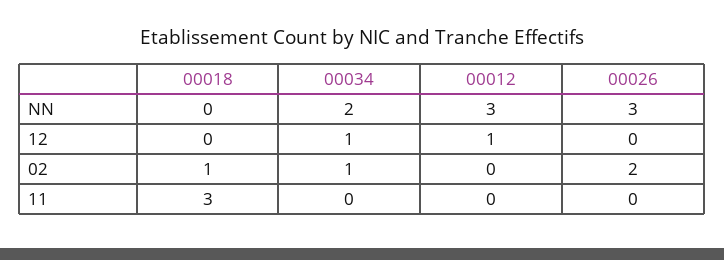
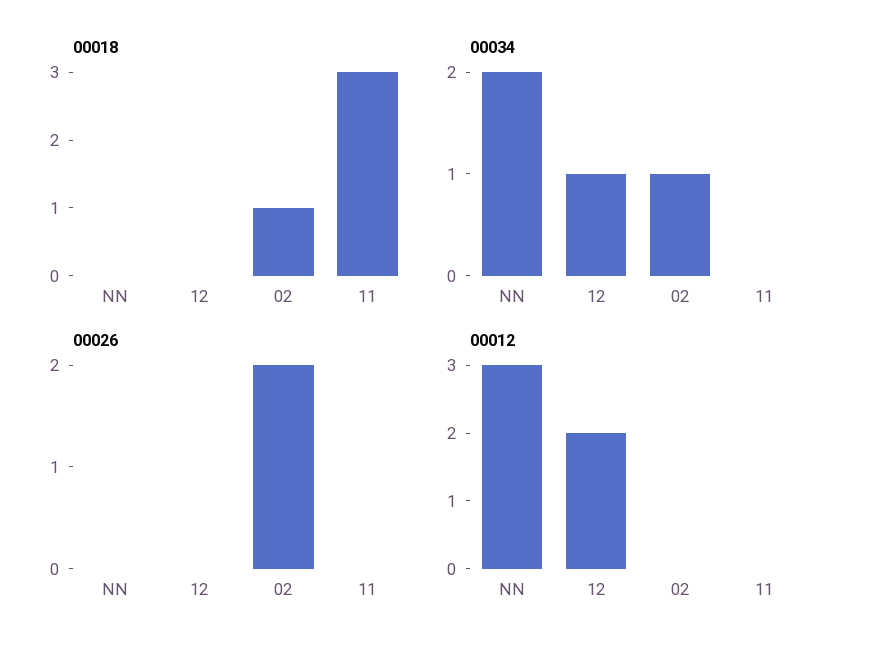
00026, NN: 3 -> 0
00012, 12: 1 -> 2

